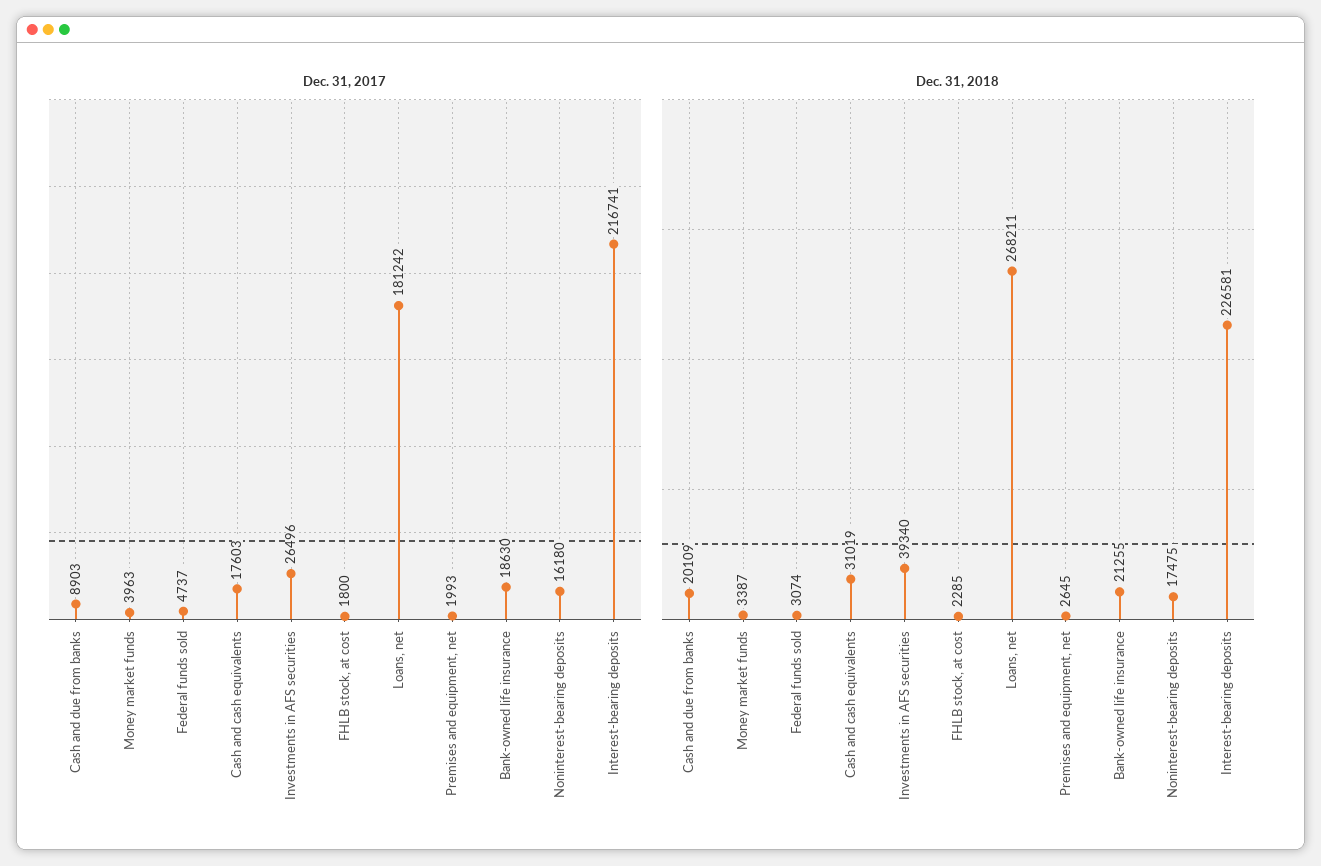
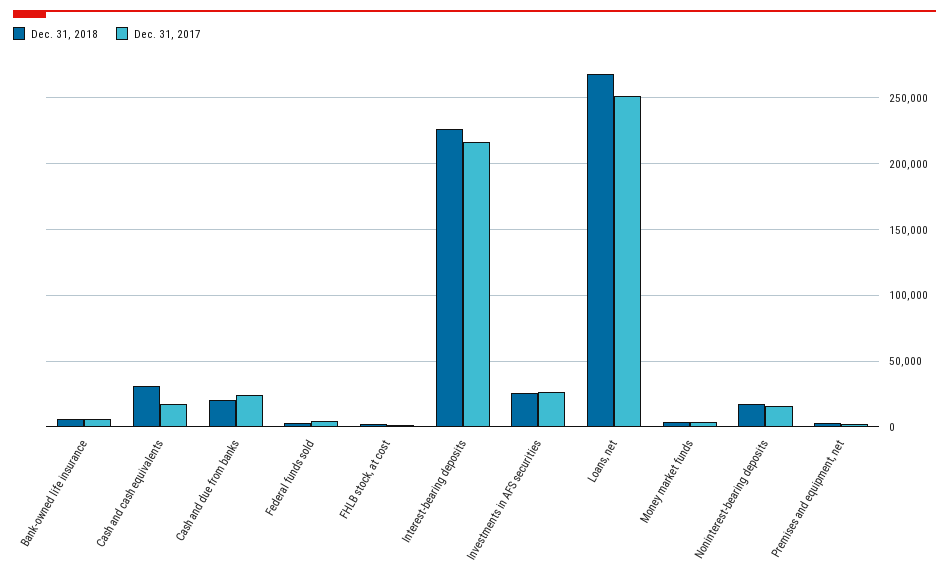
Dec. 31, 2017, Cash and due from banks: 8903 -> 25000
Dec. 31, 2017, Loans, net: 181242 -> 250000
Dec. 31, 2017, Bank-owned life insurance: 18630 -> 5000
Dec. 31, 2018, Investments in AFS securities: 39340 -> 25000
Dec. 31, 2018, Bank-owned life insurance: 21255 -> 5000

